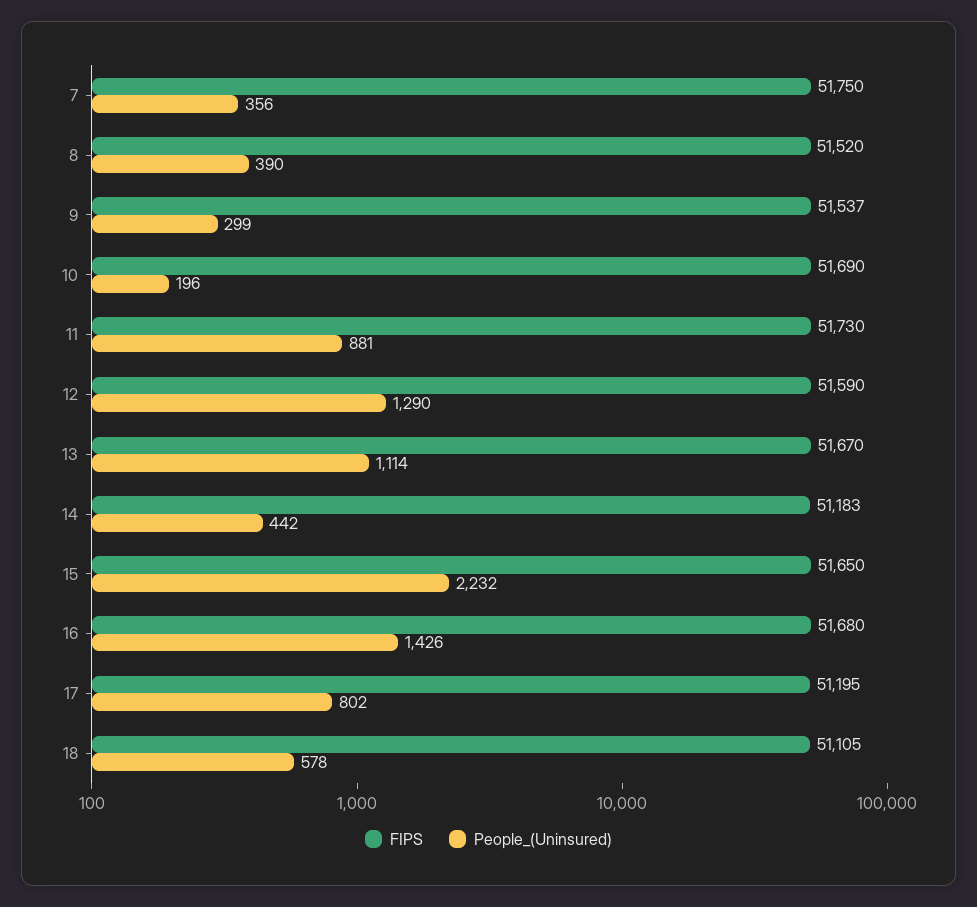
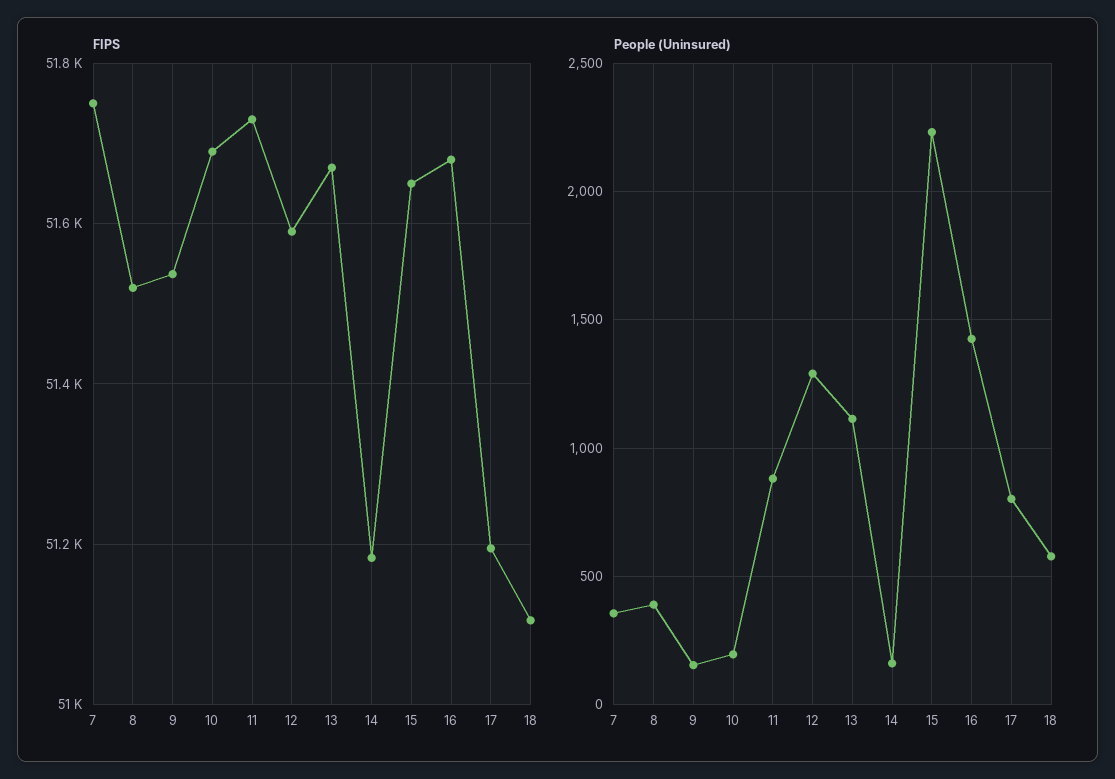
People_(Uninsured), 9: 299 -> 150
People_(Uninsured), 14: 442 -> 150

